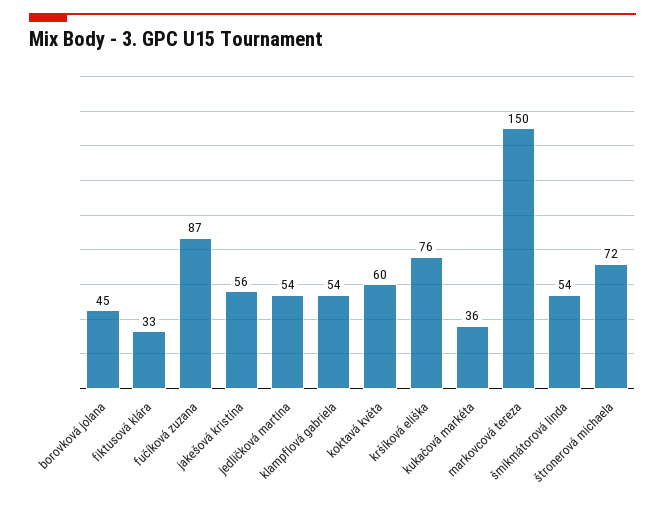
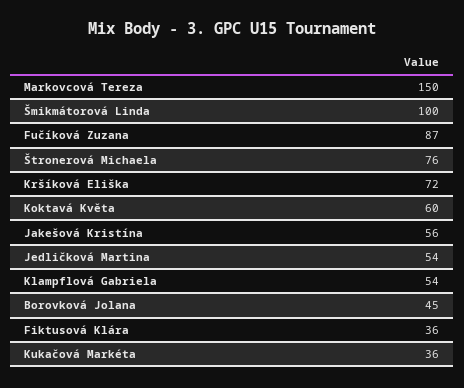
fiktusová klára: 33 -> 36
kršíková eliška: 76 -> 72
šmikmátorová linda: 54 -> 100
štronerová michaela: 72 -> 76

